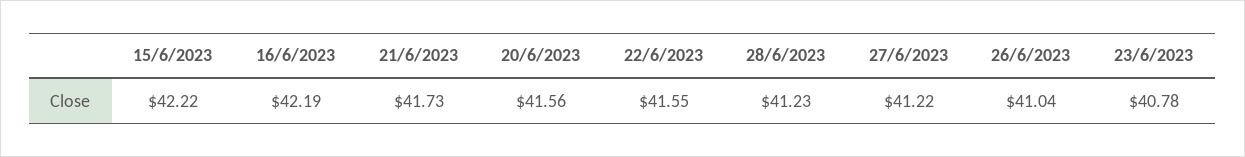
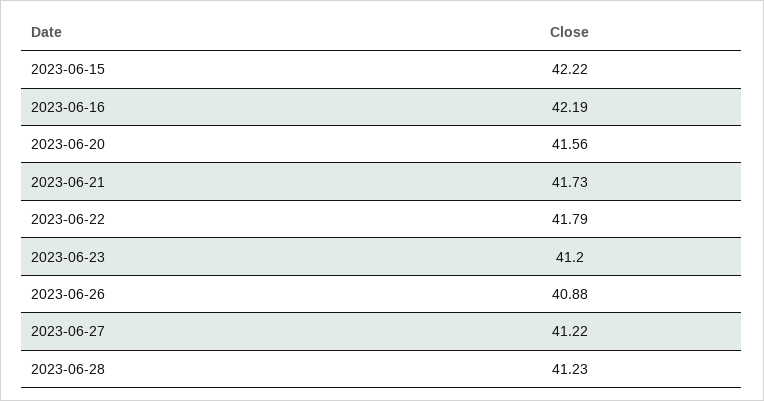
22/6/2023: 41.55 -> 41.79
26/6/2023: 41.04 -> 40.88
23/6/2023: 40.78 -> 41.2

